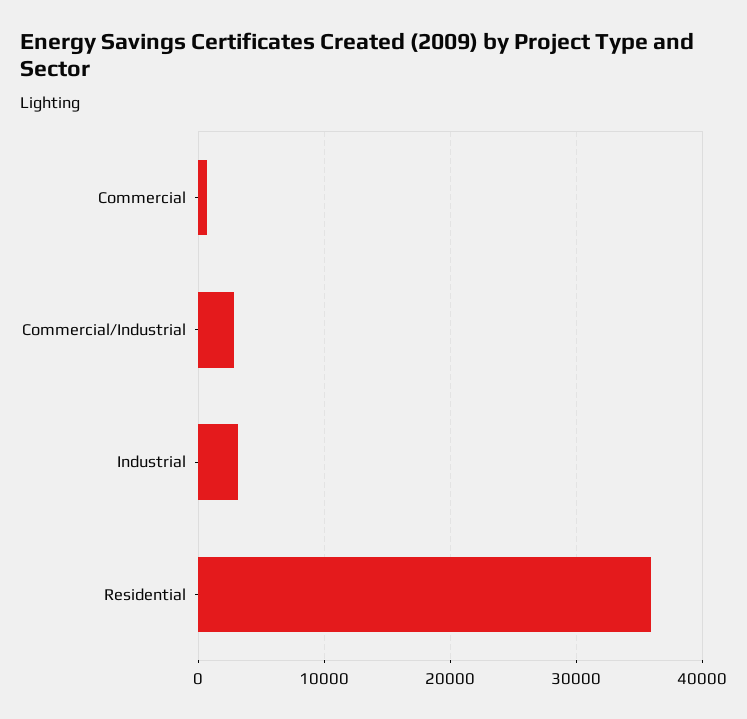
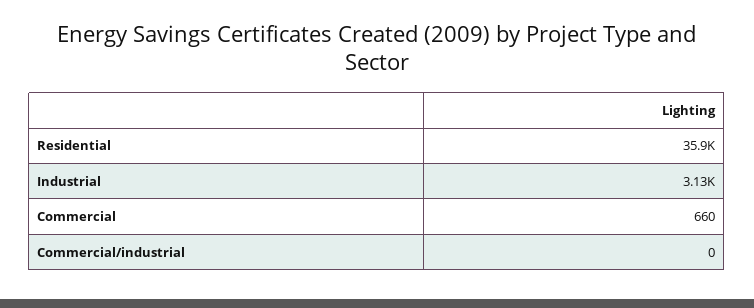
Commercial/Industrial: 3000 -> 0

